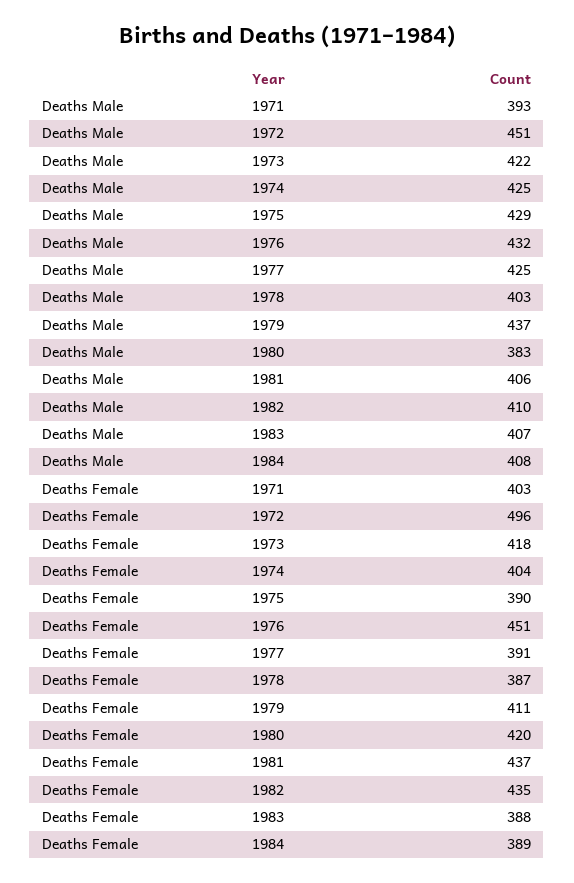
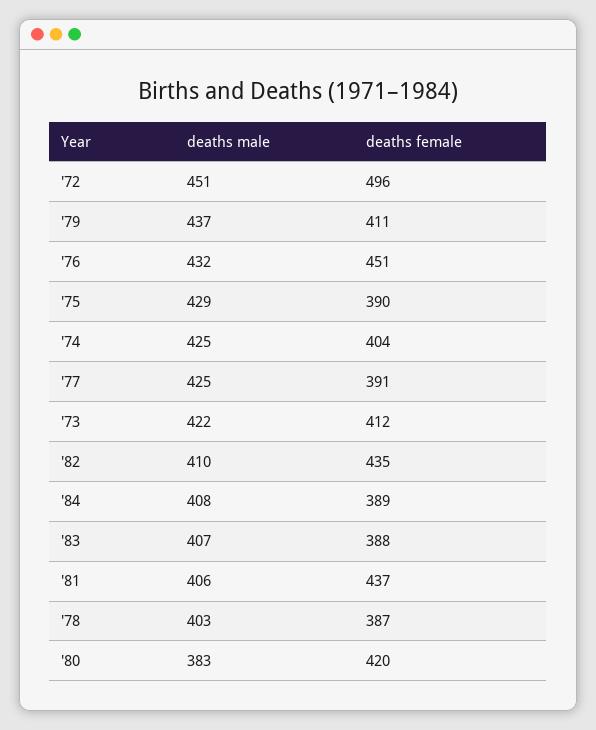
Deaths Male, 1971: 393 -> none
Deaths Female, 1971: 403 -> none
Deaths Female, 1973: 418 -> 412

